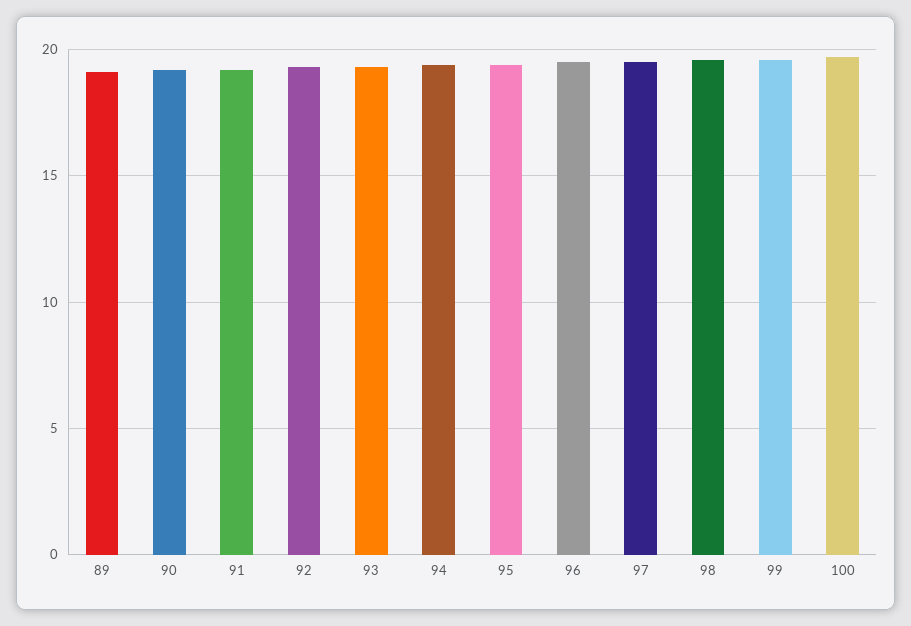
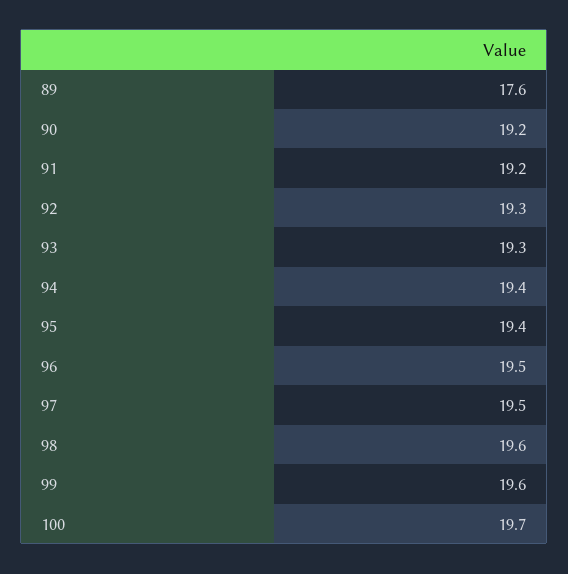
89: 19 -> 17.6

